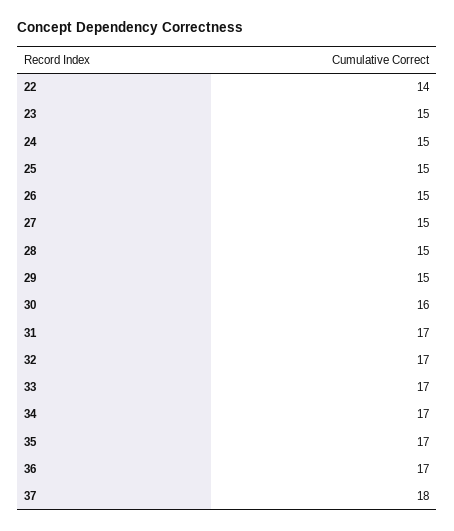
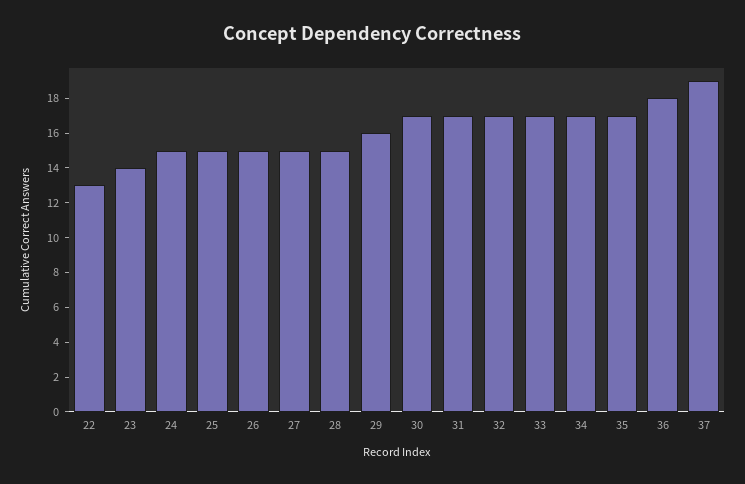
22: 14 -> 13
23: 15 -> 14
29: 15 -> 16
30: 16 -> 17
36: 17 -> 18
37: 18 -> 19

